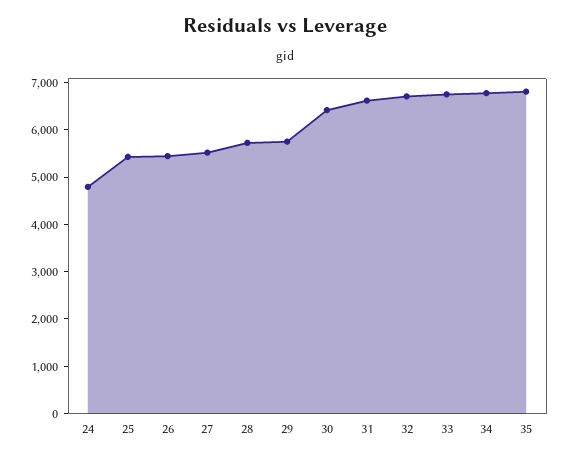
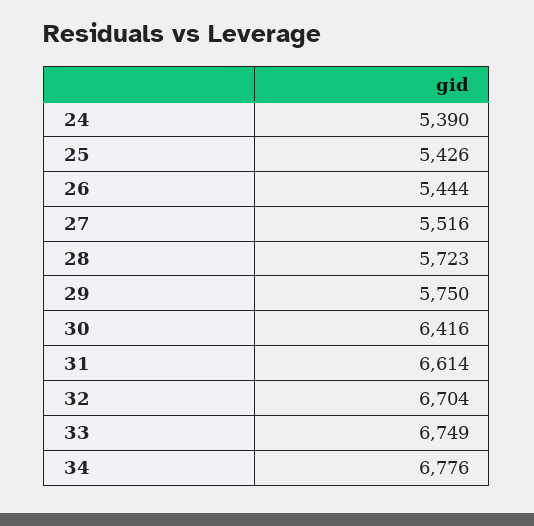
24: 4800 -> 5390
35: 6800 -> none

